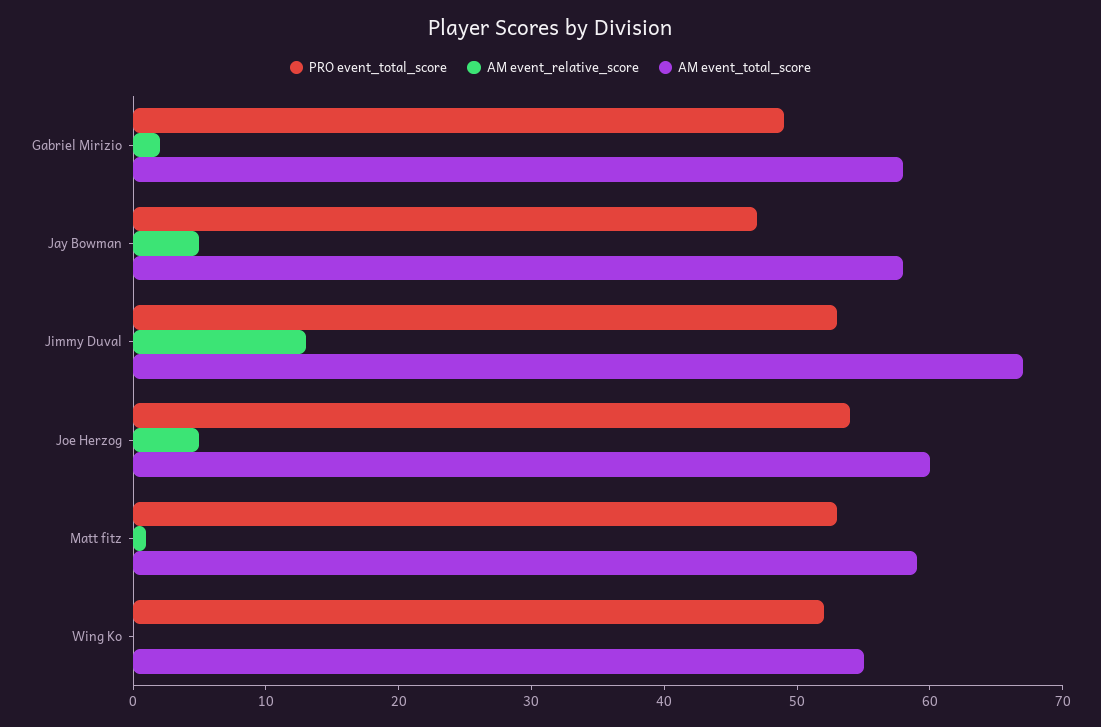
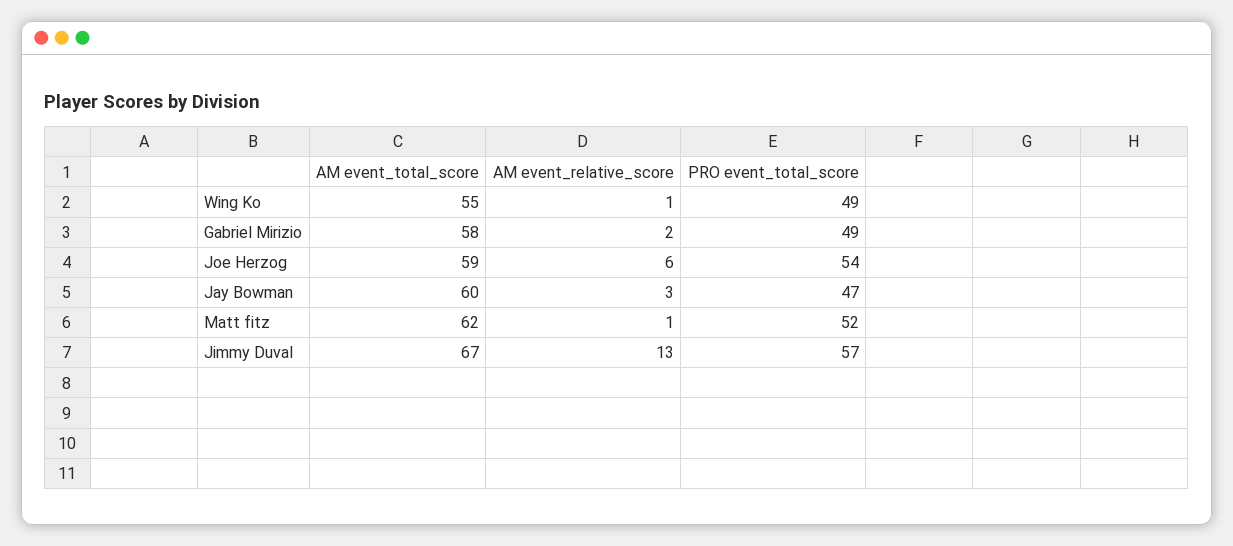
AM event_relative_score, Jay Bowman: 5 -> 3
AM event_total_score, Jay Bowman: 58 -> 60
PRO event_total_score, Jimmy Duval: 53 -> 57
AM event_relative_score, Joe Herzog: 5 -> 6
AM event_total_score, Joe Herzog: 60 -> 59
PRO event_total_score, Matt fitz: 53 -> 52
AM event_total_score, Matt fitz: 59 -> 62
PRO event_total_score, Wing Ko: 52 -> 49
AM event_relative_score, Wing Ko: 0 -> 1

